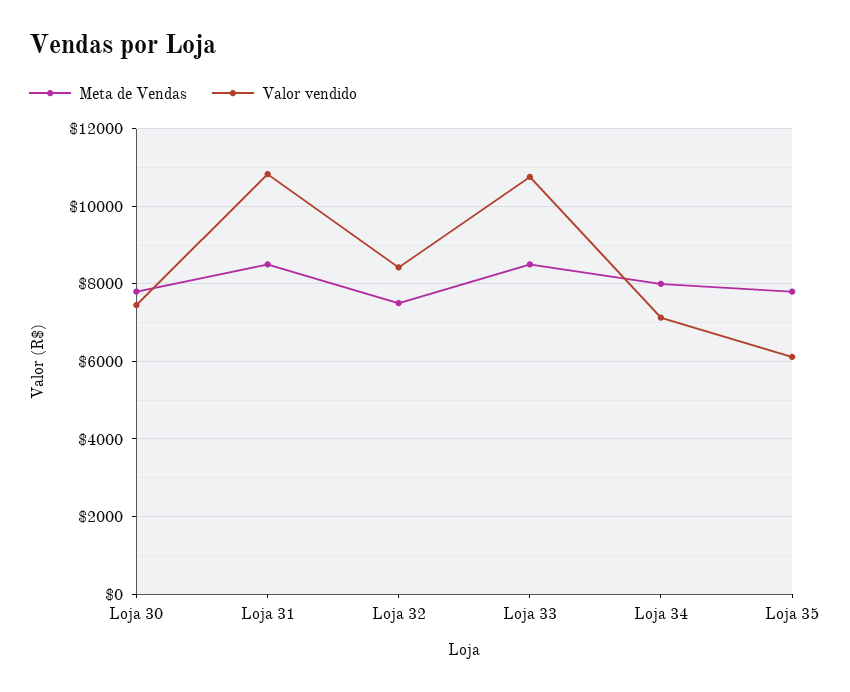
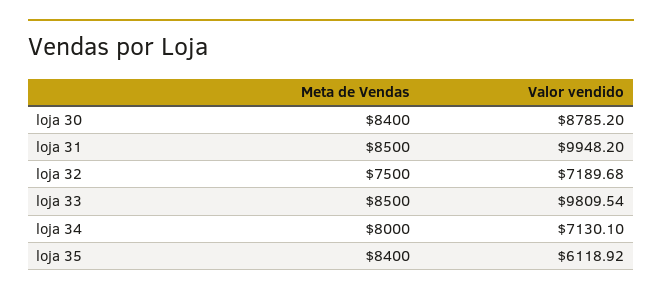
Meta de Vendas, Loja 30: 7800 -> 8400
Valor vendido, Loja 30: 7400 -> 8785.2
Valor vendido, Loja 31: 10800 -> 9948.2
Valor vendido, Loja 32: 8400 -> 7189.68
Valor vendido, Loja 33: 10800 -> 9809.54
Meta de Vendas, Loja 35: 7800 -> 8400

